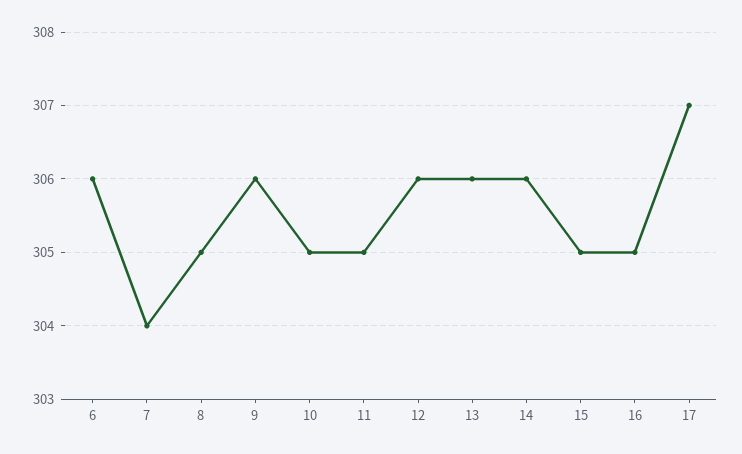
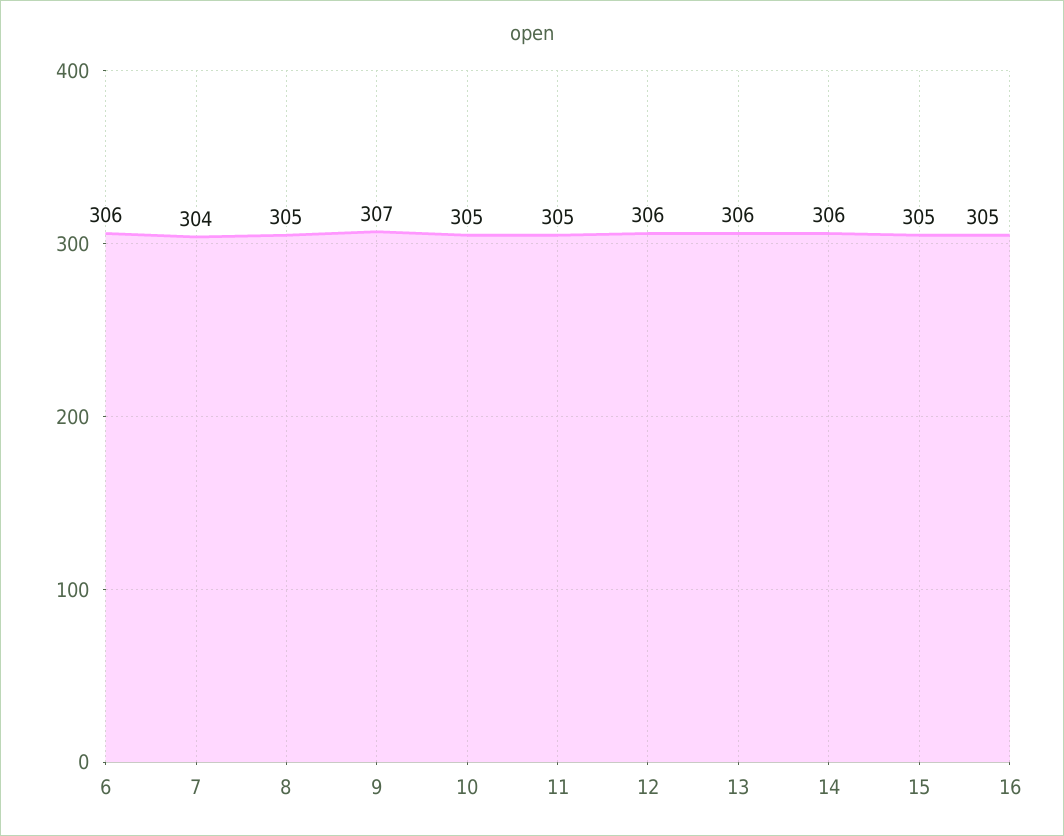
9: 306 -> 307
17: 307 -> none

